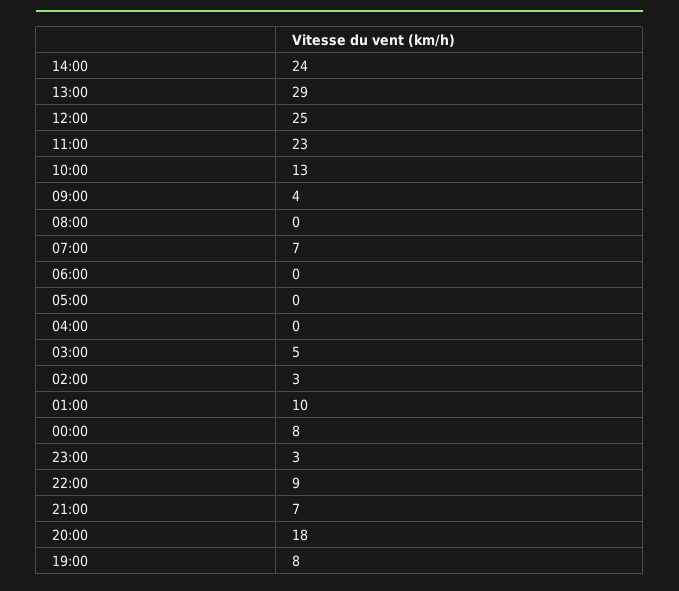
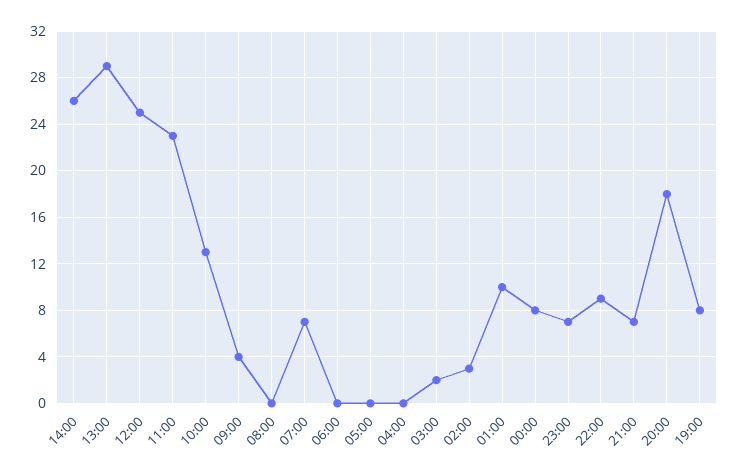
14:00: 24 -> 26
03:00: 5 -> 2
23:00: 3 -> 7

